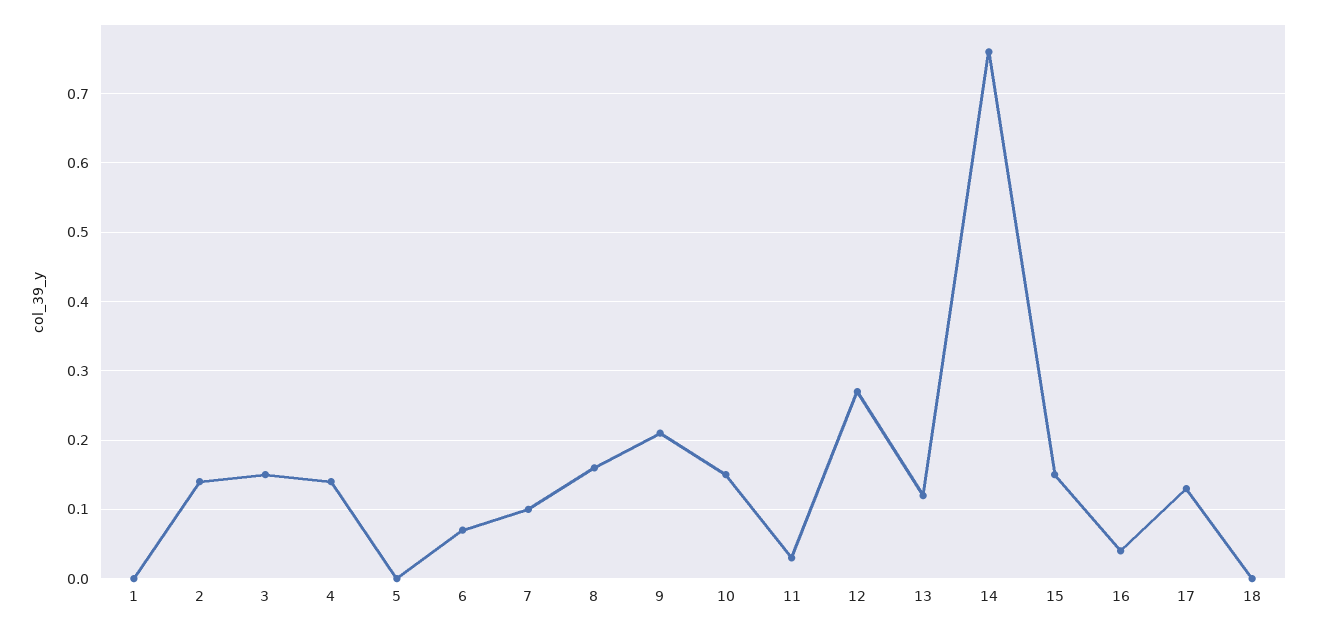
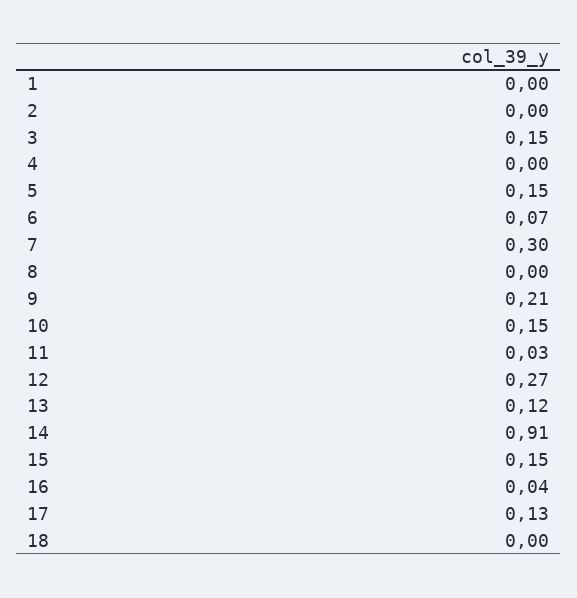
2: 0.14 -> 0
4: 0.14 -> 0
5: 0 -> 0.15
7: 0.1 -> 0.3
8: 0.16 -> 0
14: 0.76 -> 0.91

